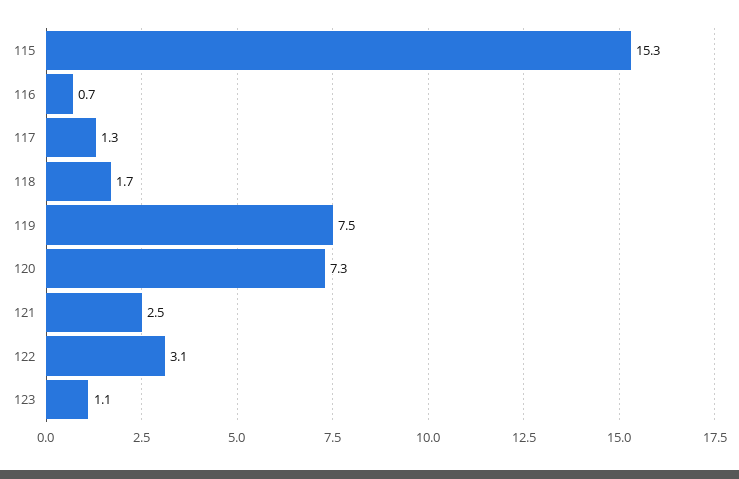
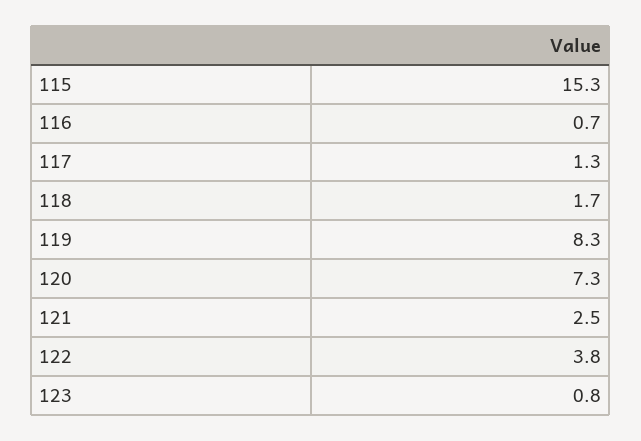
119: 7.5 -> 8.3
122: 3.1 -> 3.8
123: 1.1 -> 0.8

